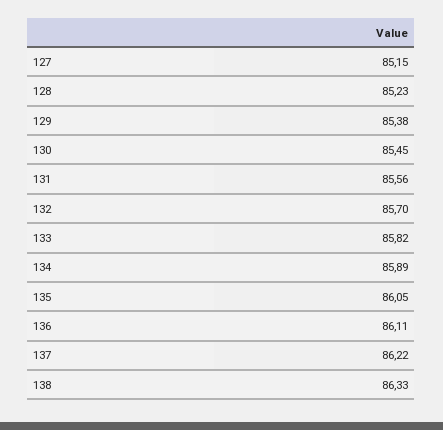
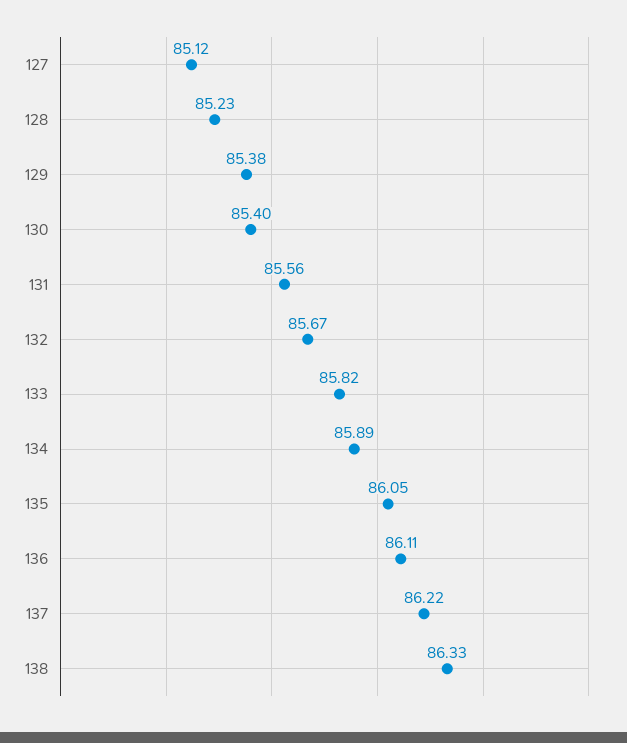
127: 85.15 -> 85.12
130: 85.45 -> 85.4
132: 85.7 -> 85.67

